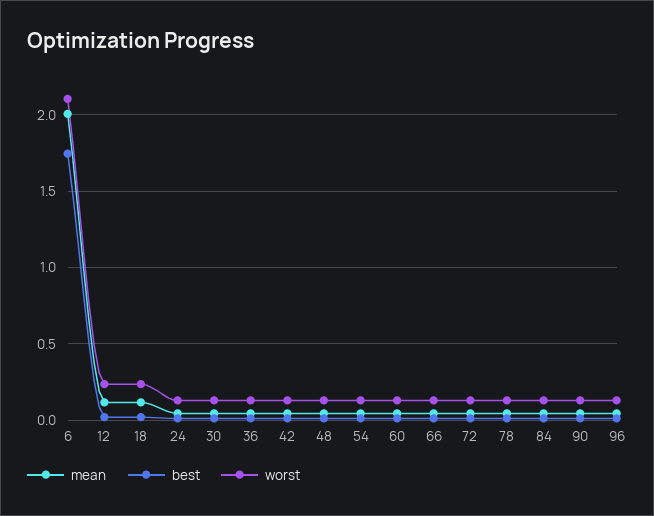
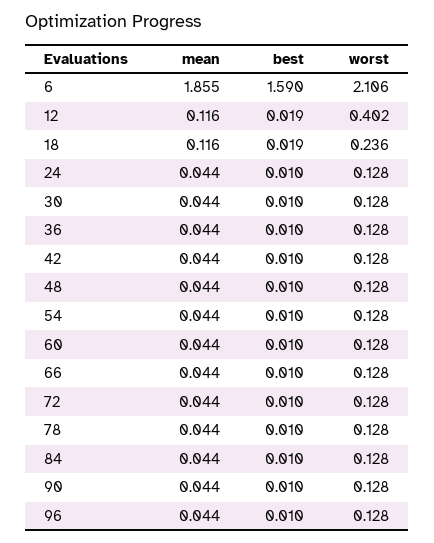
mean, 6: 2 -> 1.855
best, 6: 1.75 -> 1.59
worst, 12: 0.25 -> 0.402

